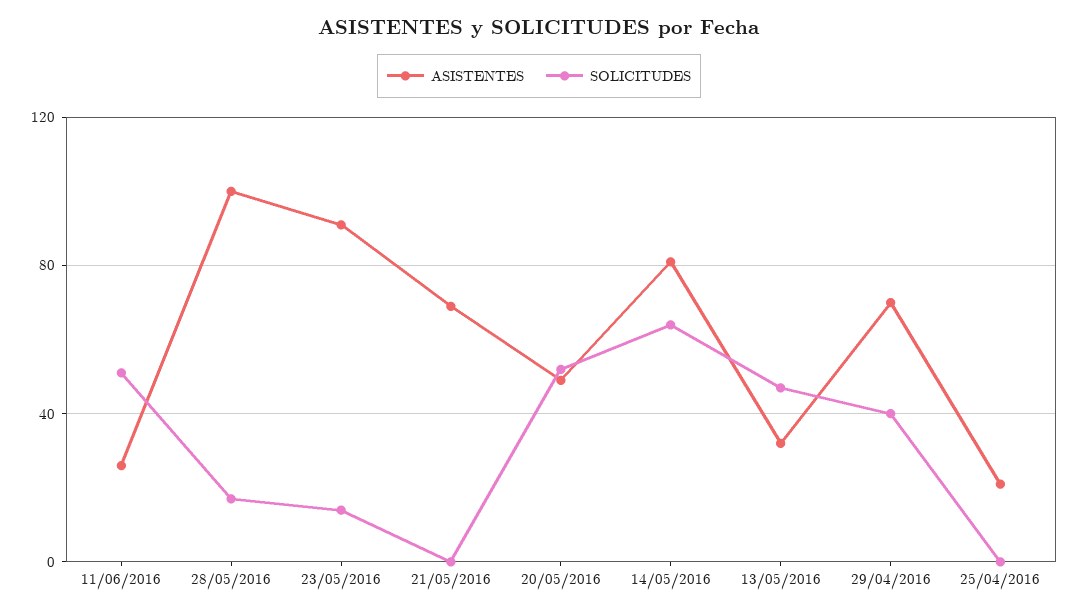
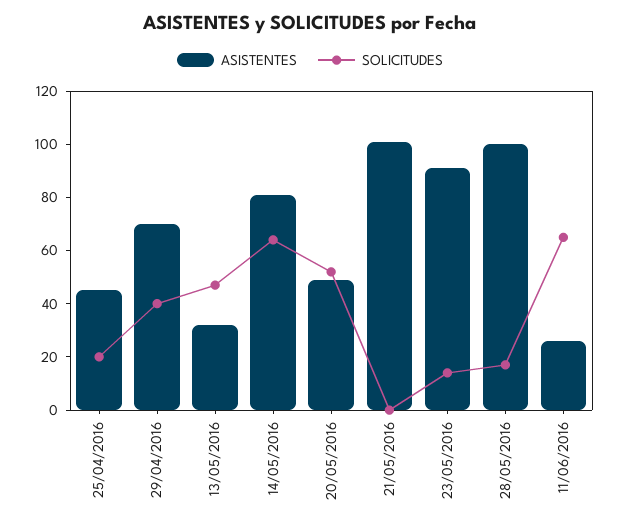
SOLICITUDES, 11/06/2016: 50 -> 65
ASISTENTES, 21/05/2016: 70 -> 100
ASISTENTES, 25/04/2016: 20 -> 45
SOLICITUDES, 25/04/2016: 0 -> 20

